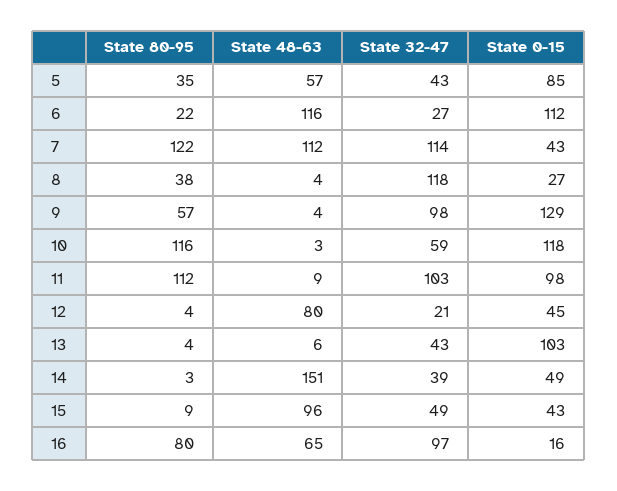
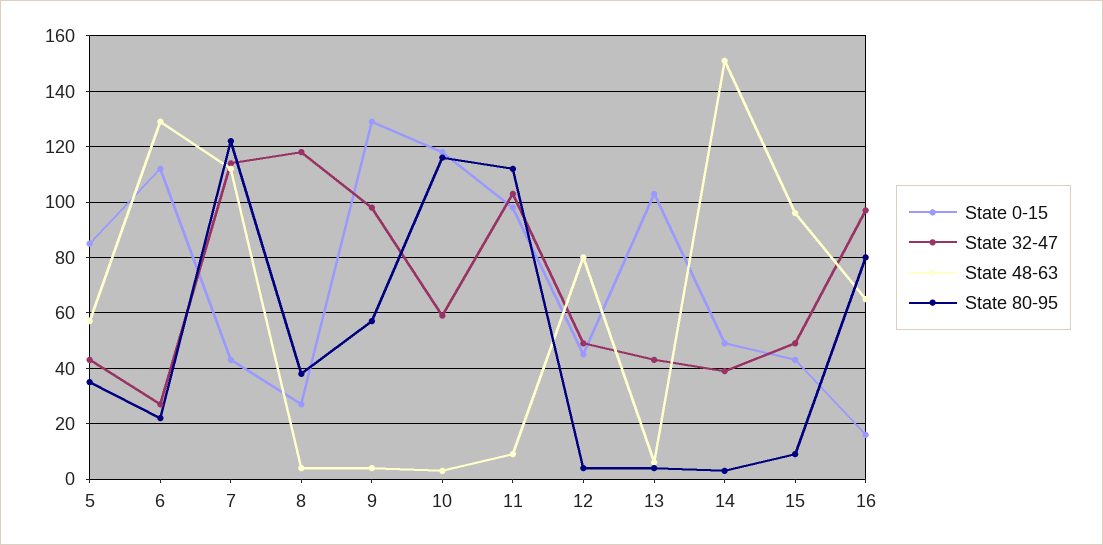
State 48-63, 6: 116 -> 130
State 32-47, 12: 21 -> 50

